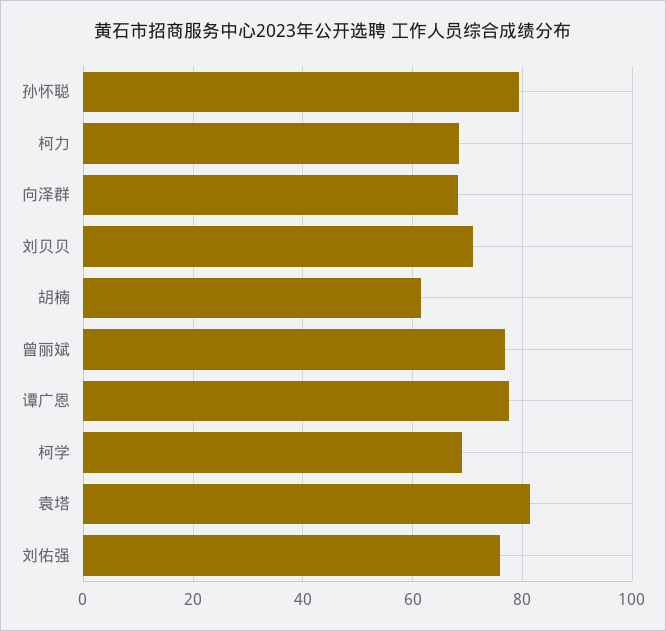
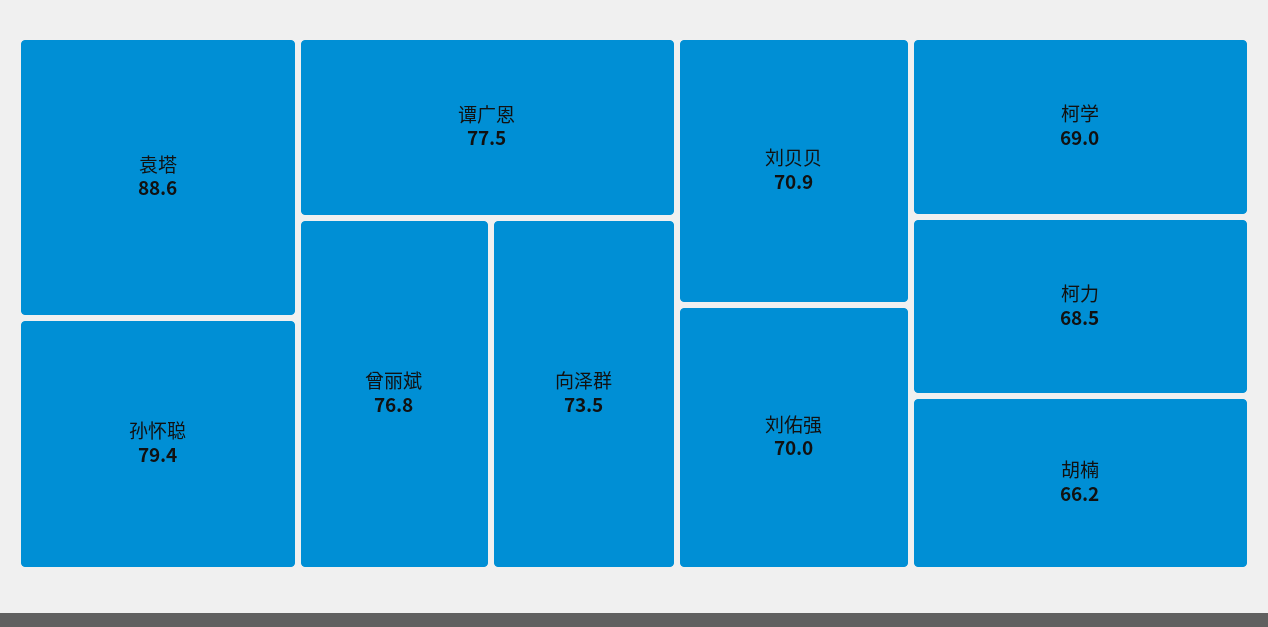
向泽群: 68 -> 73.5
胡楠: 62 -> 66.2
袁塔: 82 -> 88.6
刘佑强: 76 -> 70

